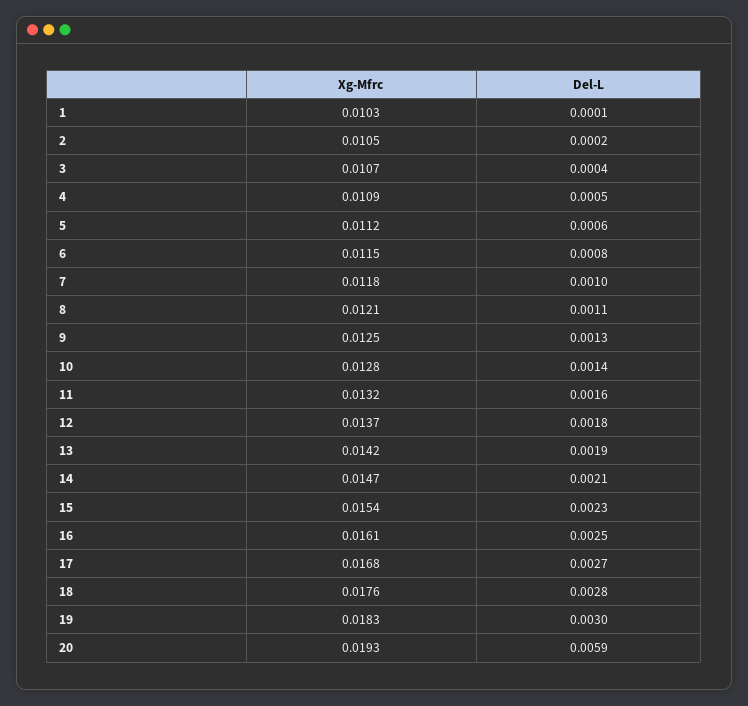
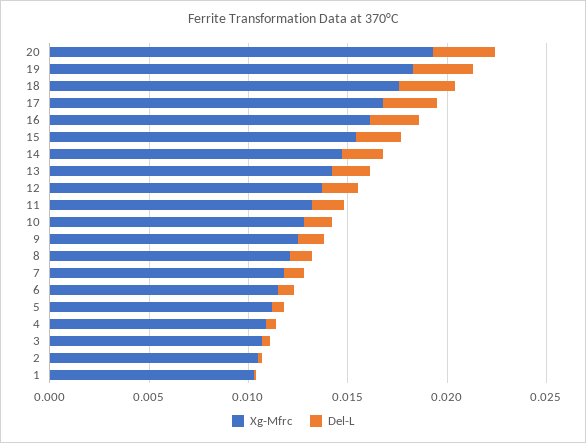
Del-L, 20: 0.0059 -> 0.003

